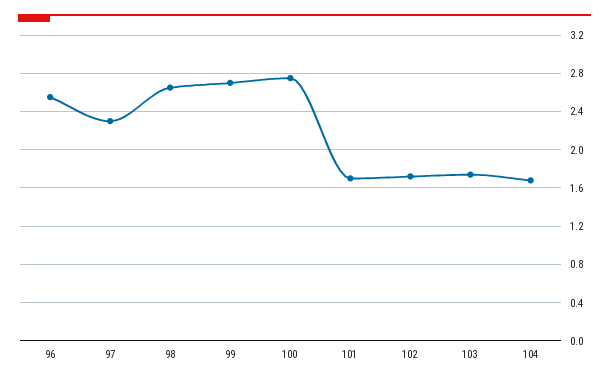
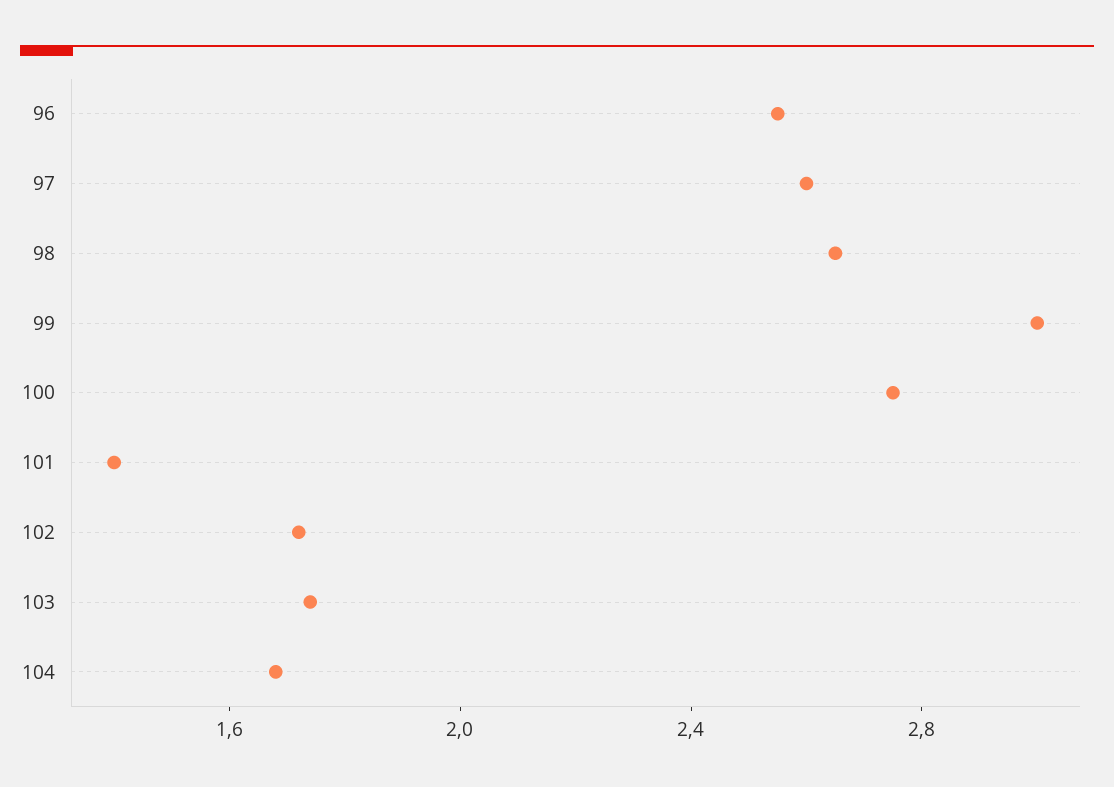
97: 2.3 -> 2.6
99: 2.7 -> 3
101: 1.7 -> 1.4

